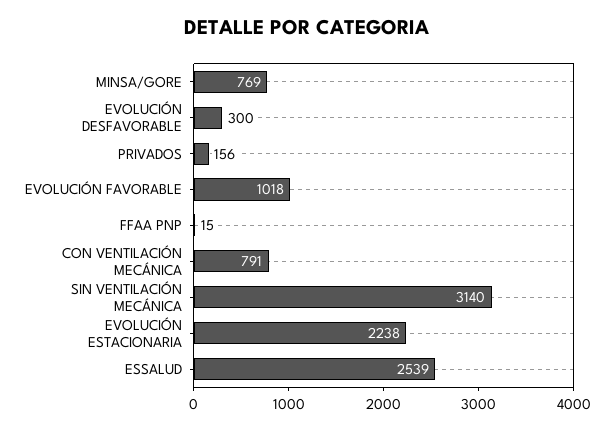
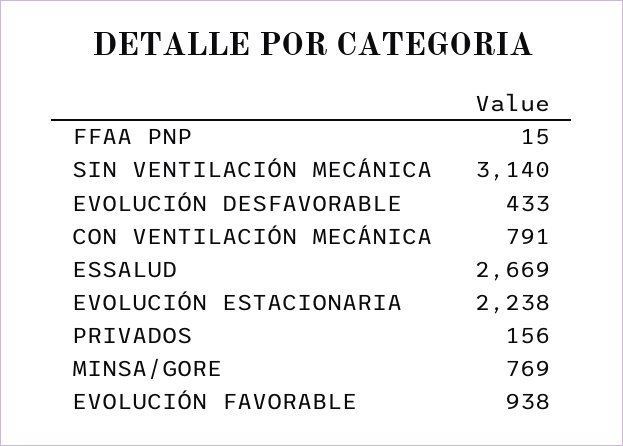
EVOLUCIÓN DESFAVORABLE: 300 -> 433
EVOLUCIÓN FAVORABLE: 1018 -> 938
ESSALUD: 2539 -> 2669

